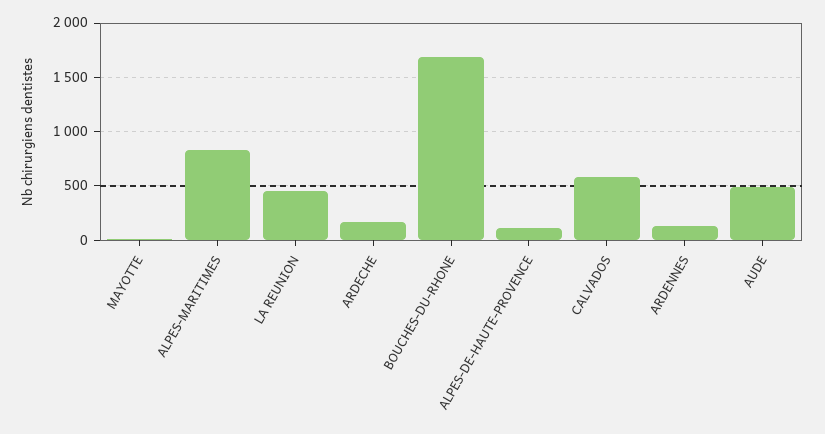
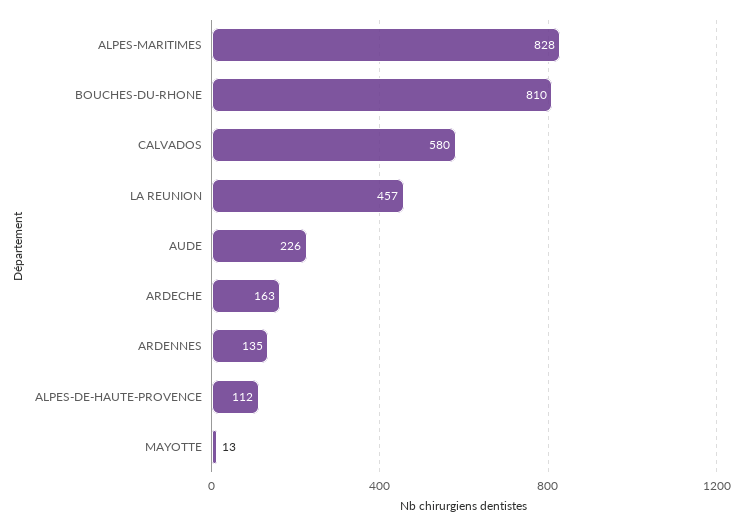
BOUCHES-DU-RHONE: 1700 -> 810
AUDE: 500 -> 226

